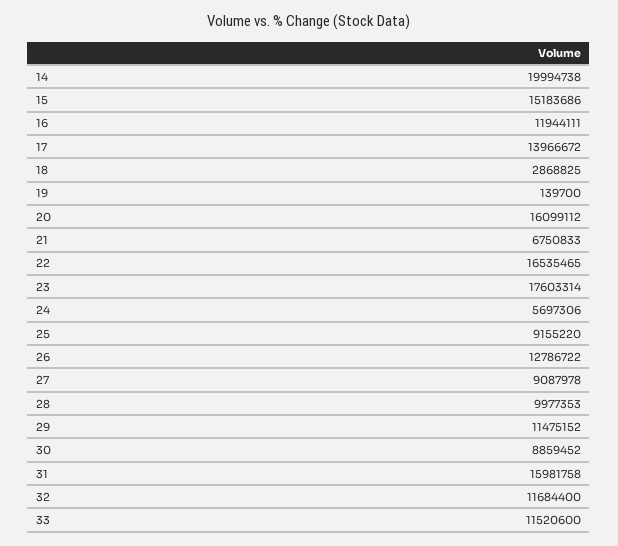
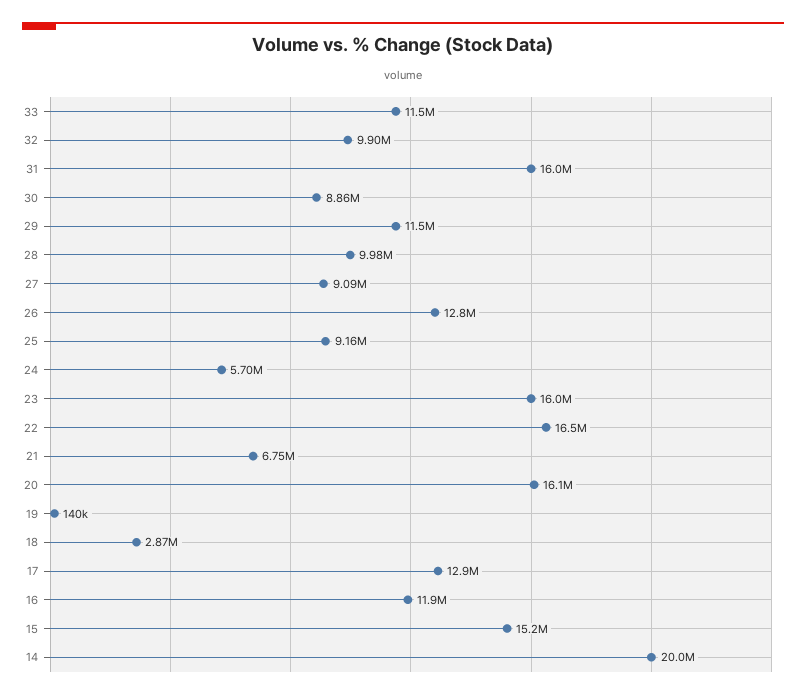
17: 13966672 -> 12900000
23: 17603314 -> 16000000
32: 11684400 -> 9900000

